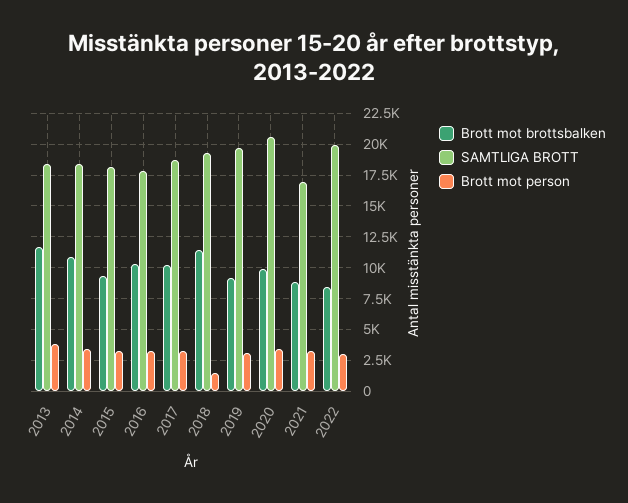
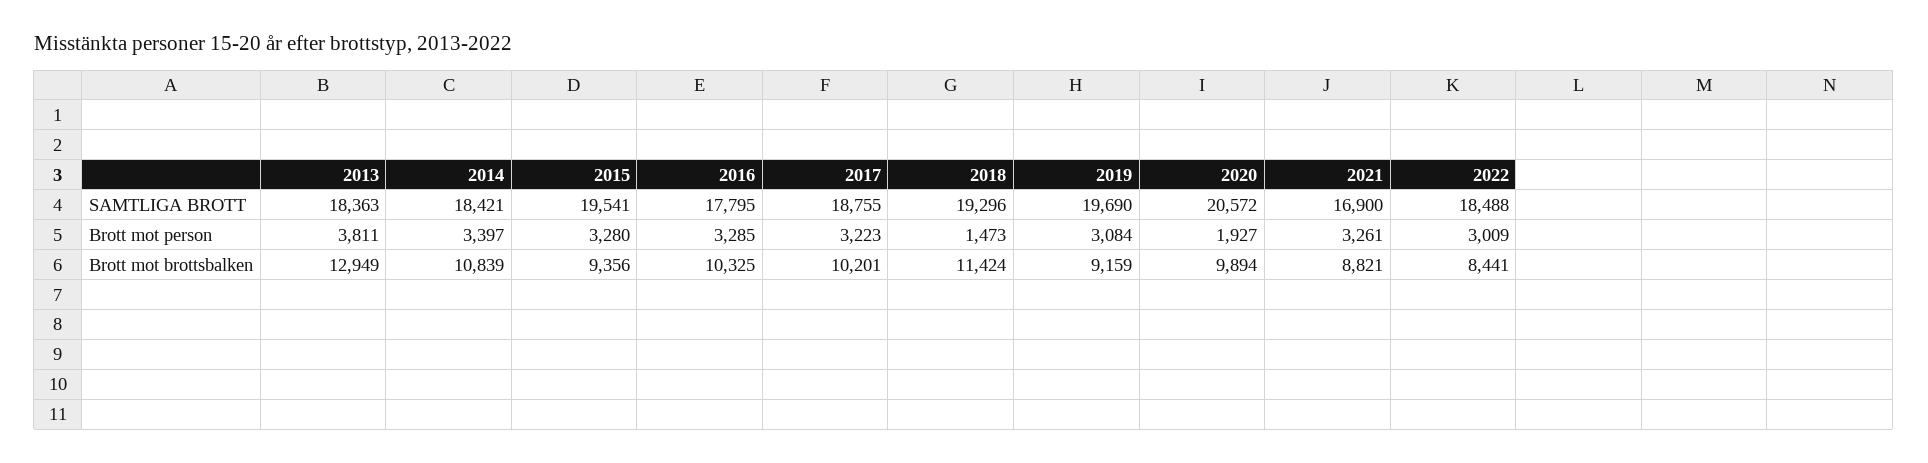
Brott mot brottsbalken, 2013: 11500 -> 12949
SAMTLIGA BROTT, 2015: 18000 -> 19541
Brott mot person, 2020: 3500 -> 1927
SAMTLIGA BROTT, 2022: 20000 -> 18488

